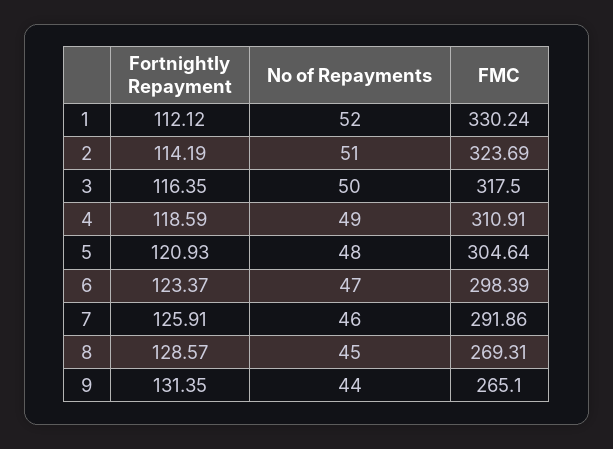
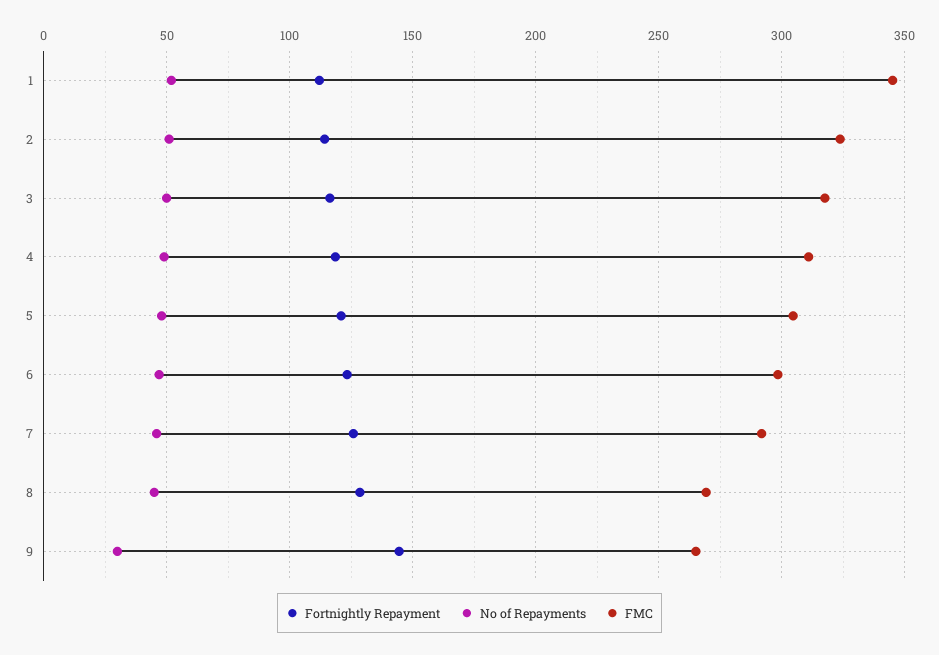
FMC, 1: 330.24 -> 345
Fortnightly Repayment, 9: 131.35 -> 145
No of Repayments, 9: 44 -> 30

